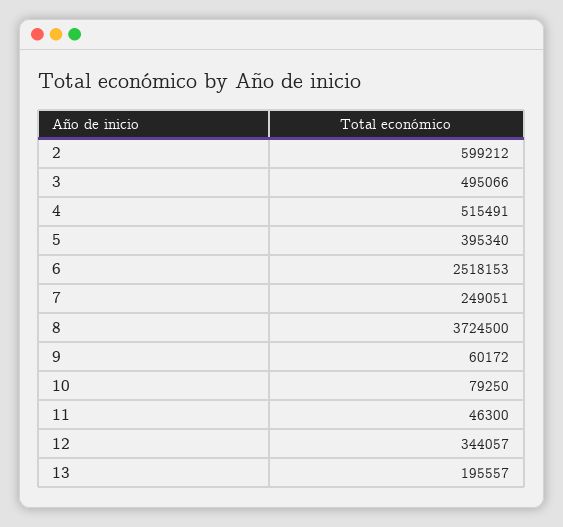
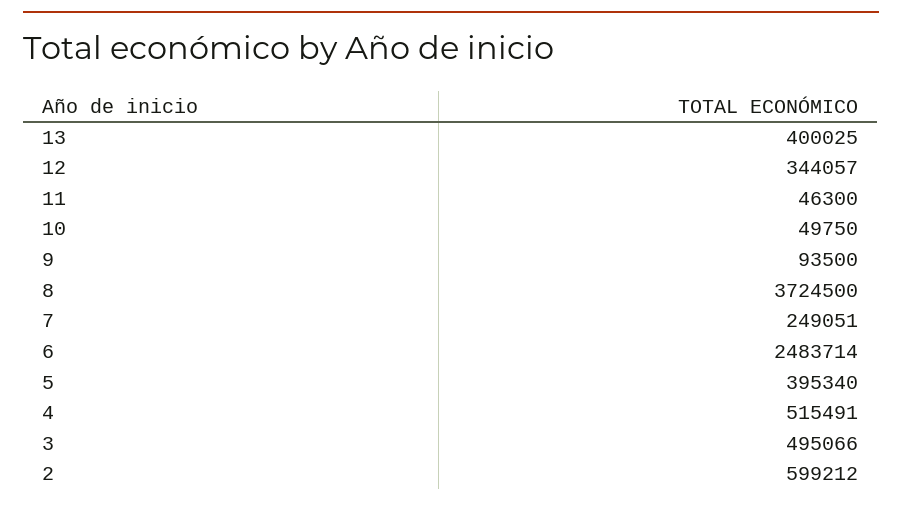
6: 2518153 -> 2483714
9: 60172 -> 93500
10: 79250 -> 49750
13: 195557 -> 400025

